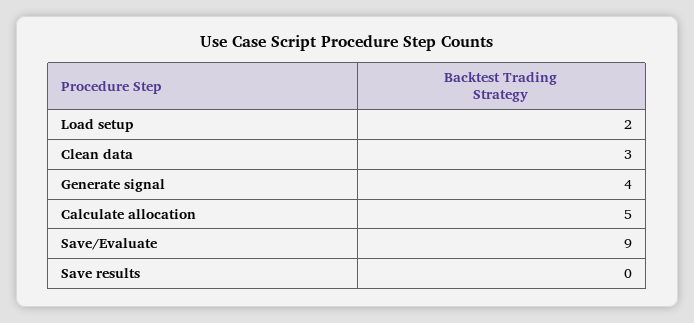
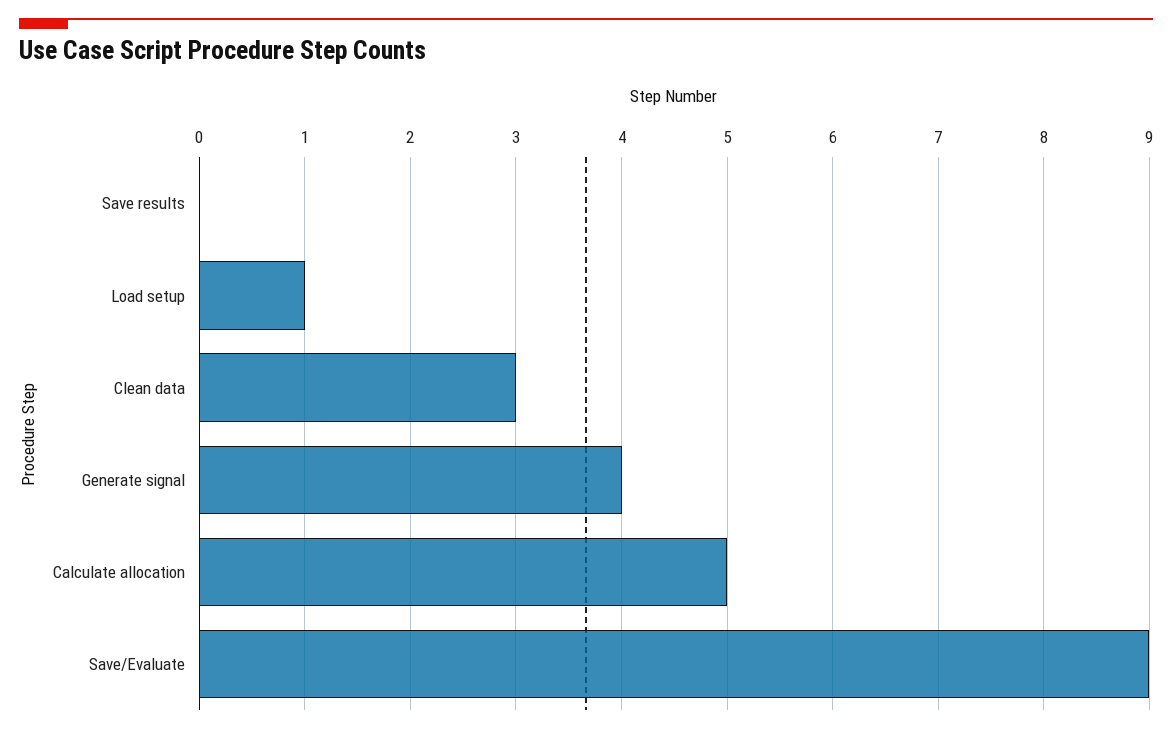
Load setup: 2 -> 1

